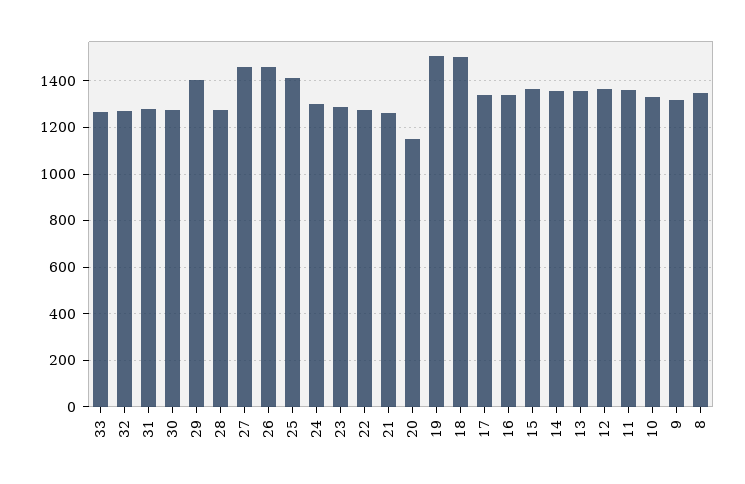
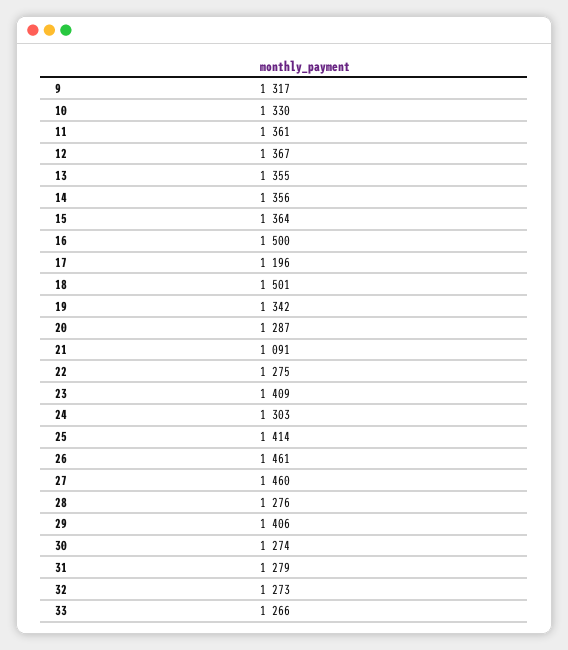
23: 1300 -> 1409
21: 1250 -> 1091
20: 1150 -> 1287
19: 1500 -> 1342
17: 1350 -> 1196
16: 1350 -> 1500
8: 1350 -> none

